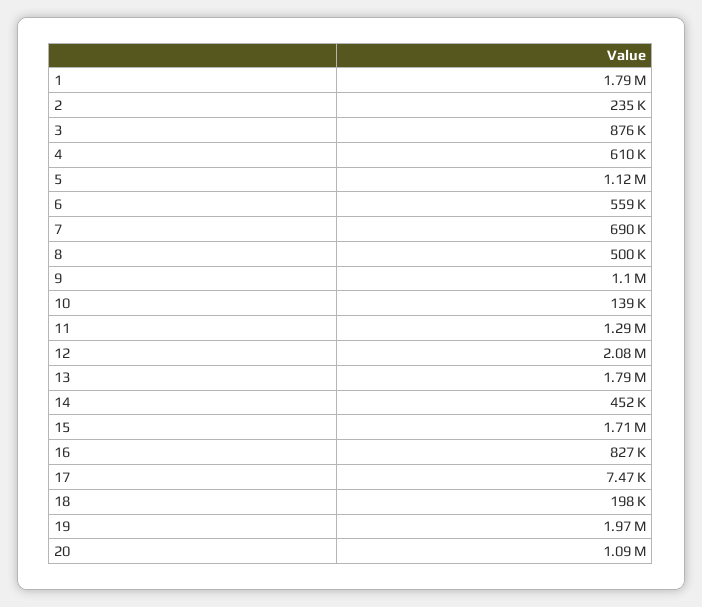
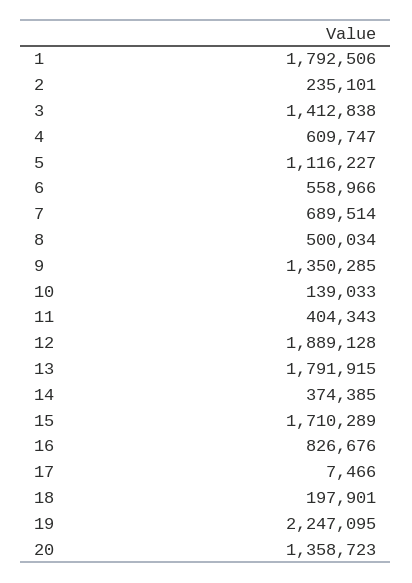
3: 876000 -> 1412838
9: 1100000 -> 1350285
11: 1290000 -> 404343
12: 2080000 -> 1889128
14: 452000 -> 374385
19: 1970000 -> 2247095
20: 1090000 -> 1358723

